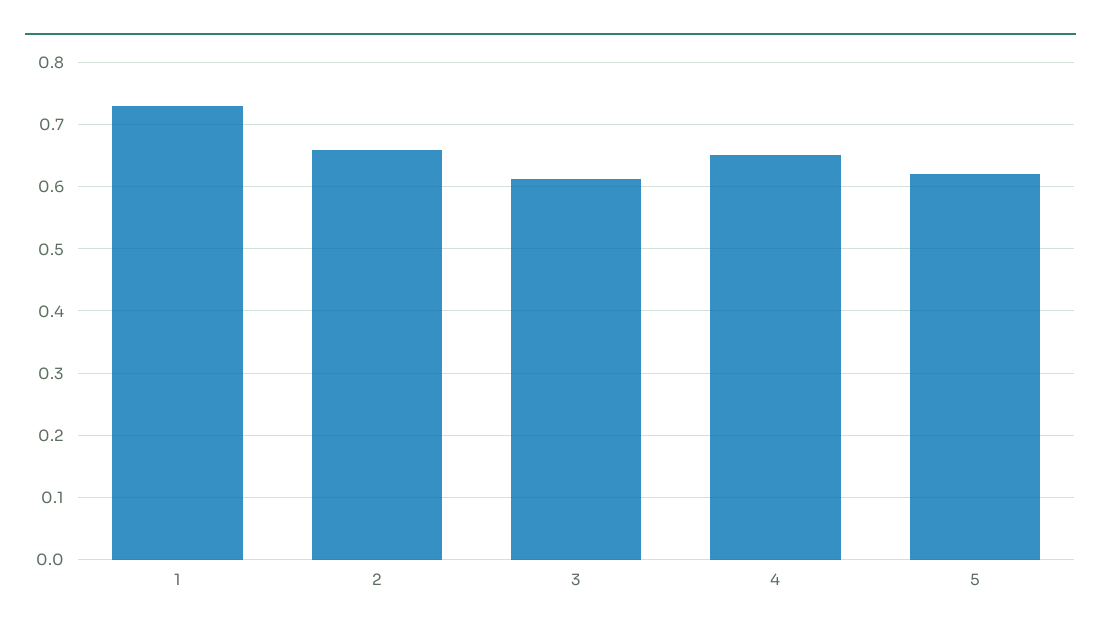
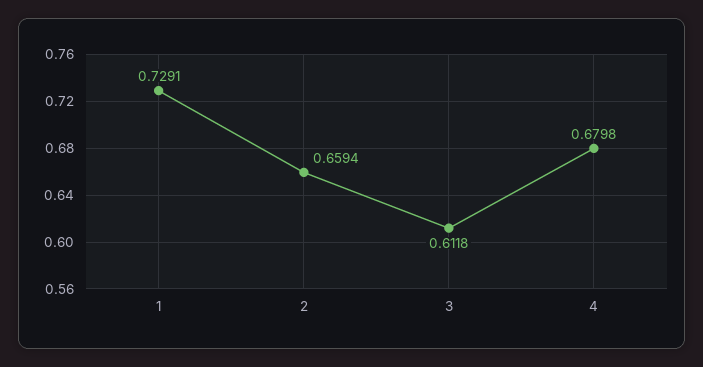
4: 0.65 -> 0.6798
5: 0.62 -> none

